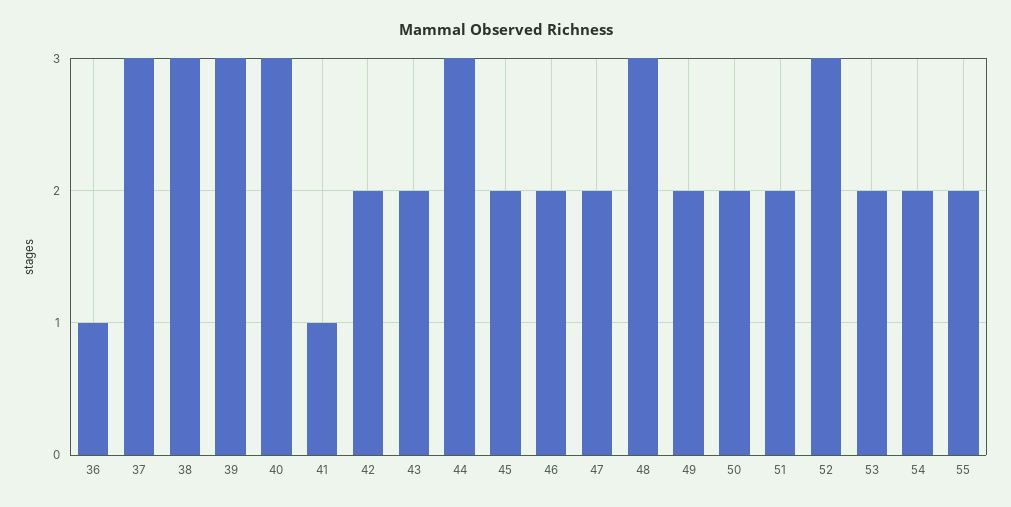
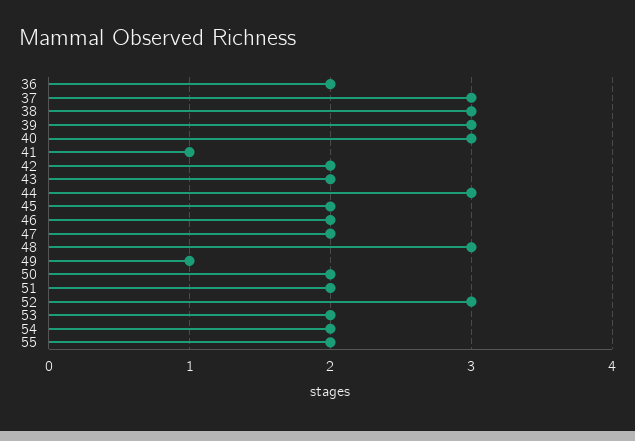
36: 1 -> 2
49: 2 -> 1

